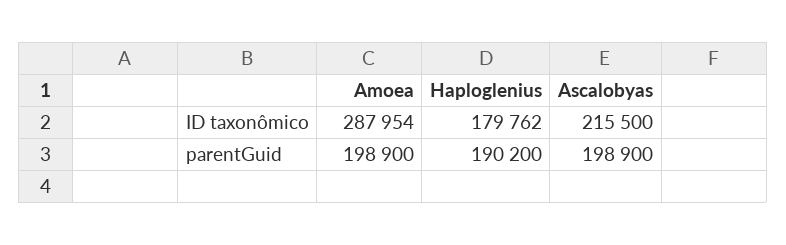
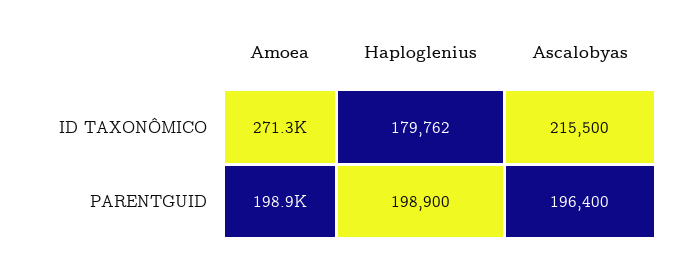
Amoea, ID taxonômico: 287954 -> 271300
Haploglenius, parentGuid: 190200 -> 198900
Ascalobyas, parentGuid: 198900 -> 196400

